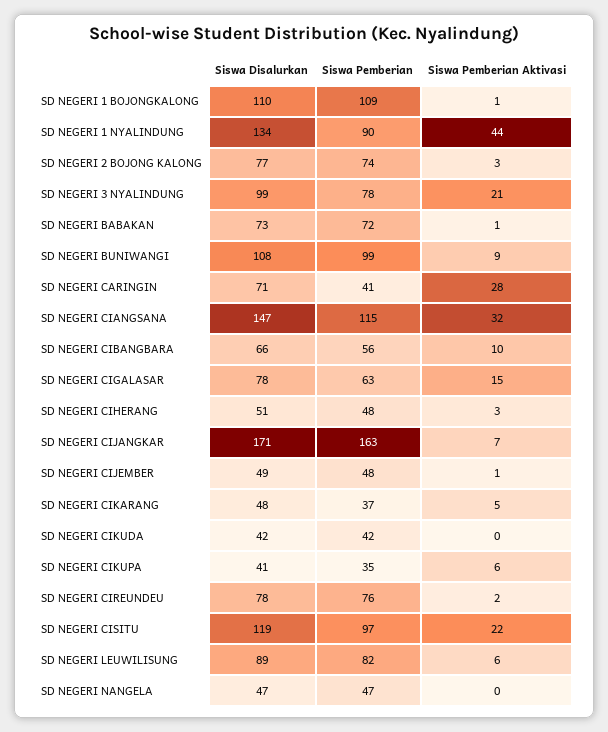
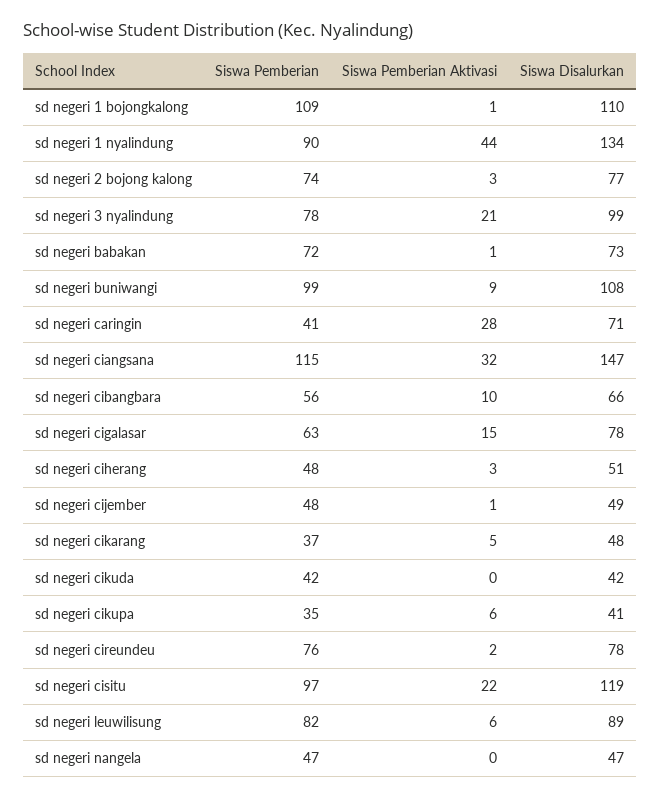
Siswa Disalurkan, SD NEGERI CIJANGKAR: 171 -> none
Siswa Pemberian, SD NEGERI CIJANGKAR: 163 -> none
Siswa Pemberian Aktivasi, SD NEGERI CIJANGKAR: 7 -> none

